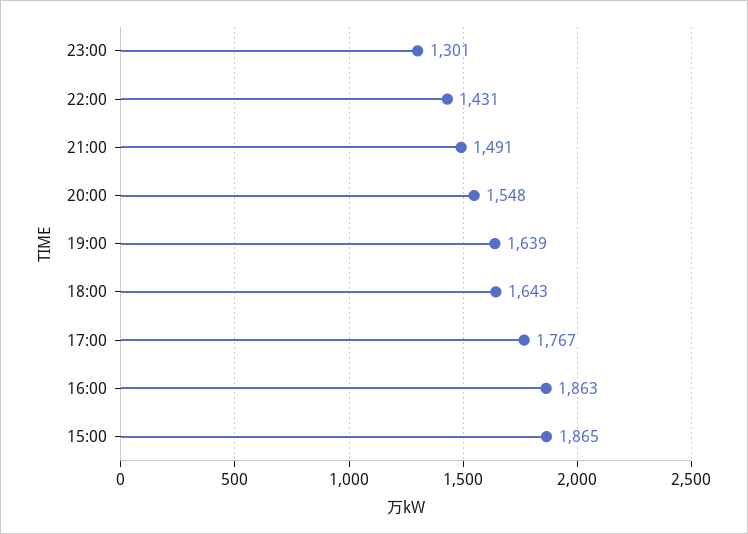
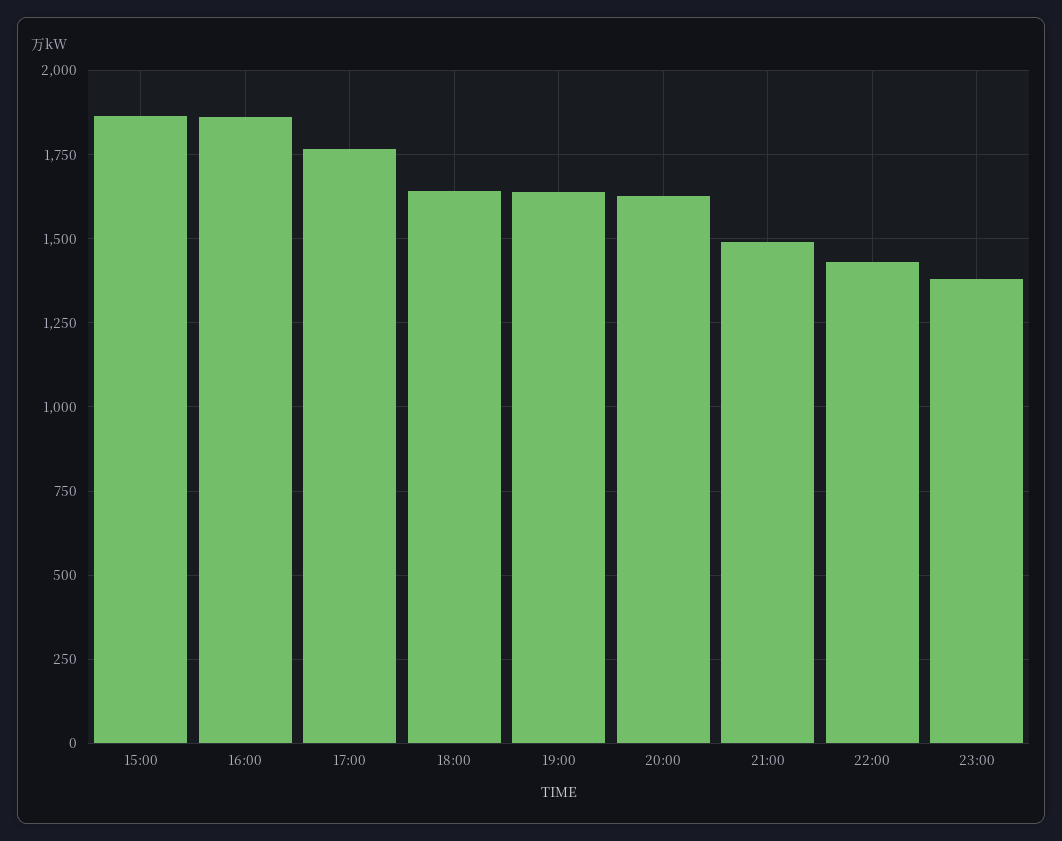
23:00: 1301 -> 1375
20:00: 1548 -> 1625

